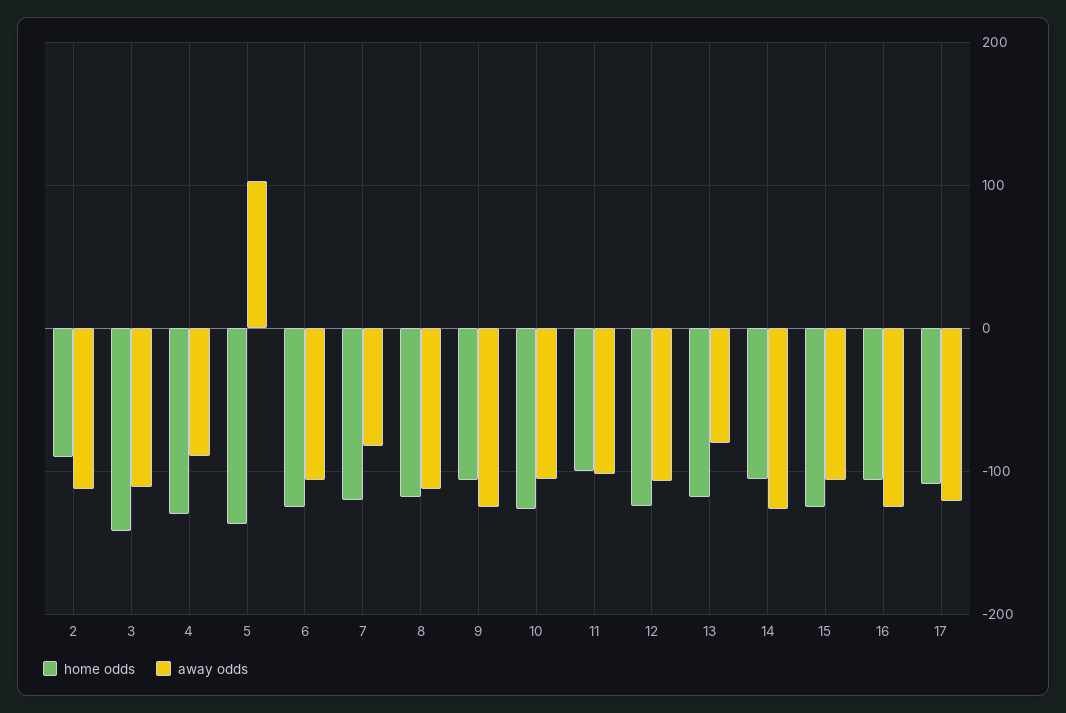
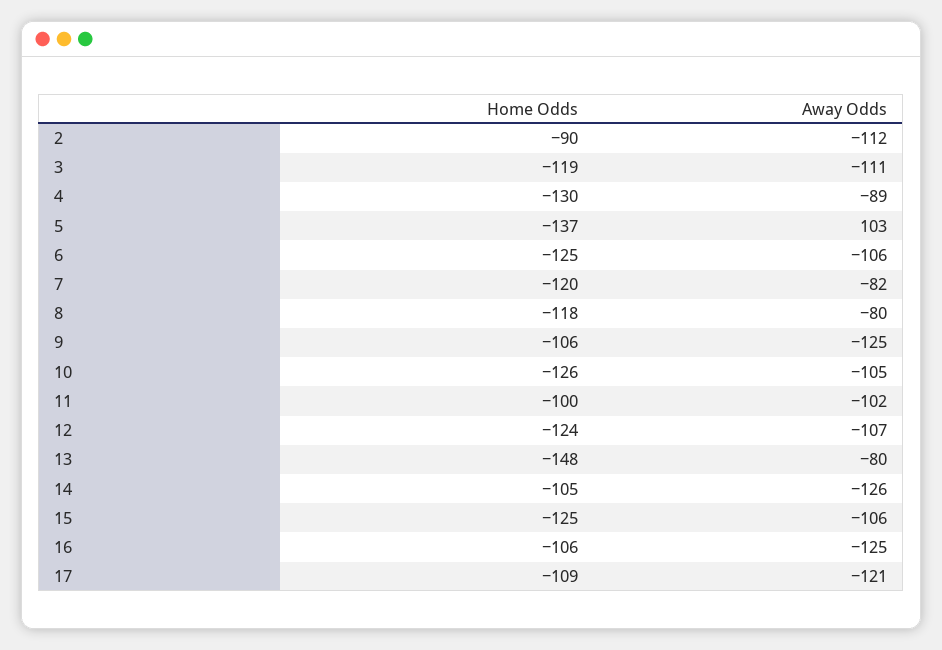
home odds, 3: -140 -> -119
away odds, 8: -110 -> -80
home odds, 13: -120 -> -148

